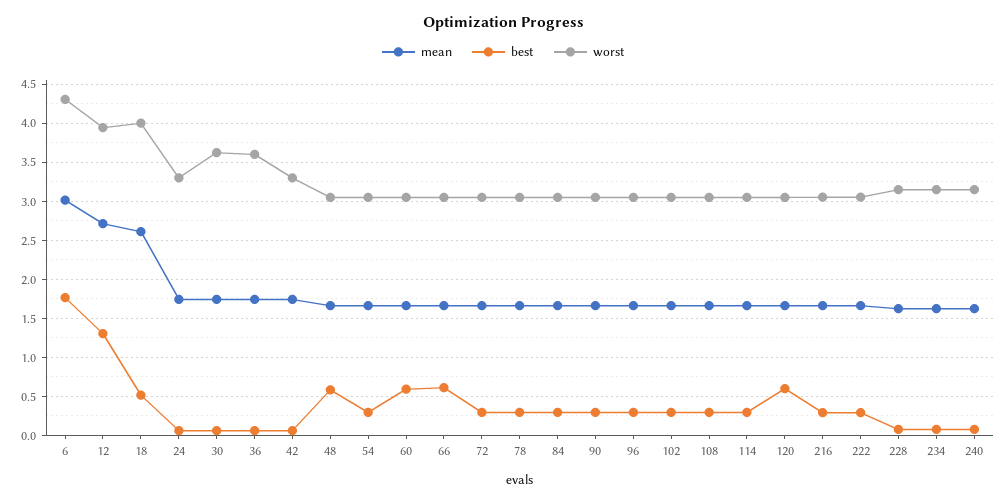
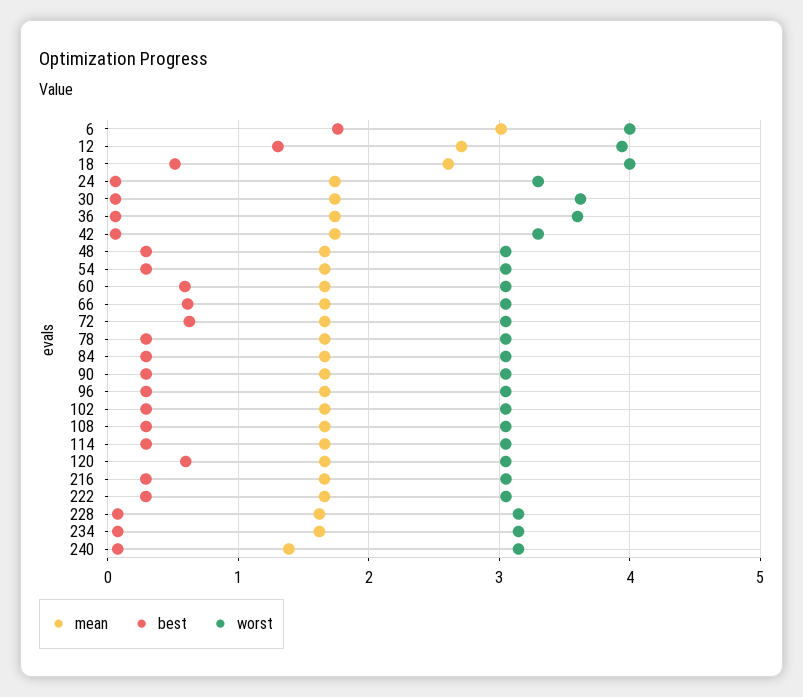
worst, 6: 4.3 -> 4
best, 48: 0.6 -> 0.3
best, 72: 0.3 -> 0.6
mean, 240: 1.6 -> 1.4

